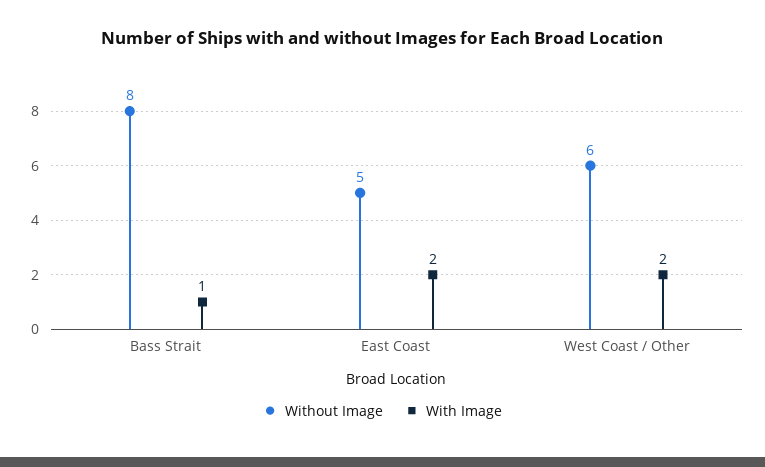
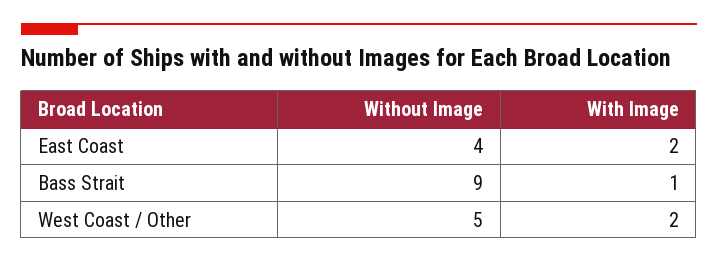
Without Image, Bass Strait: 8 -> 9
Without Image, East Coast: 5 -> 4
Without Image, West Coast / Other: 6 -> 5

